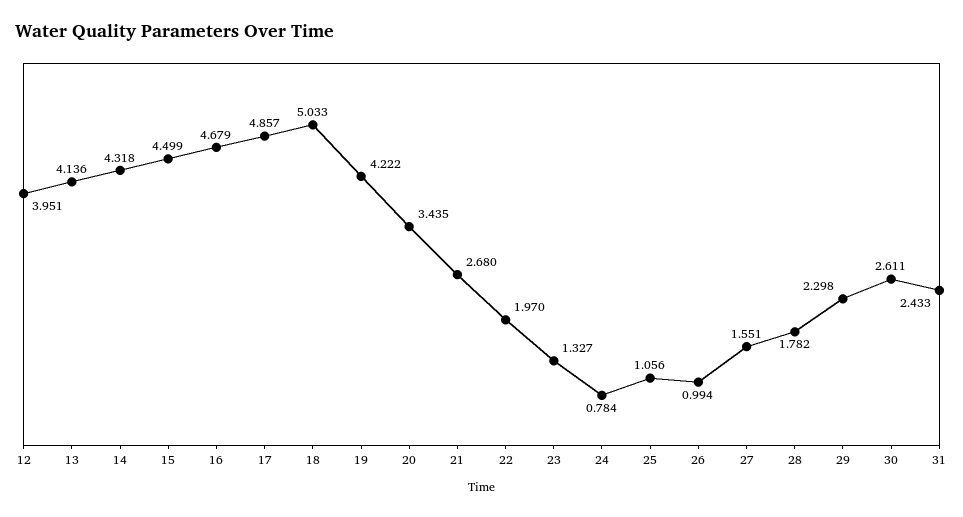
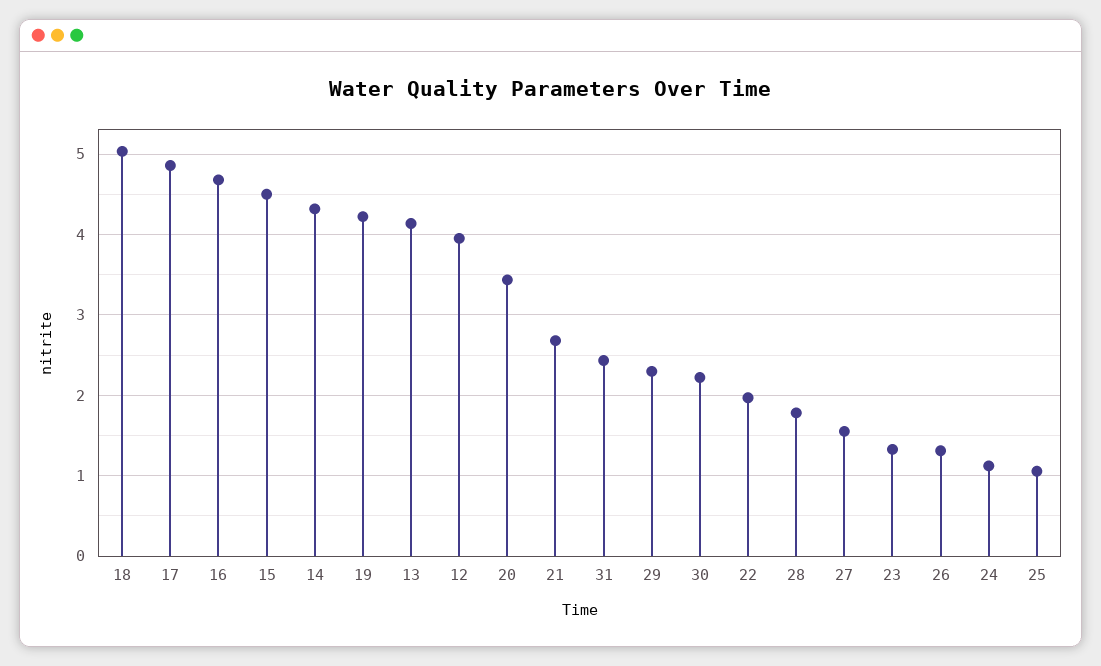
24: 0.784 -> 1.1
26: 0.994 -> 1.3
30: 2.611 -> 2.2

